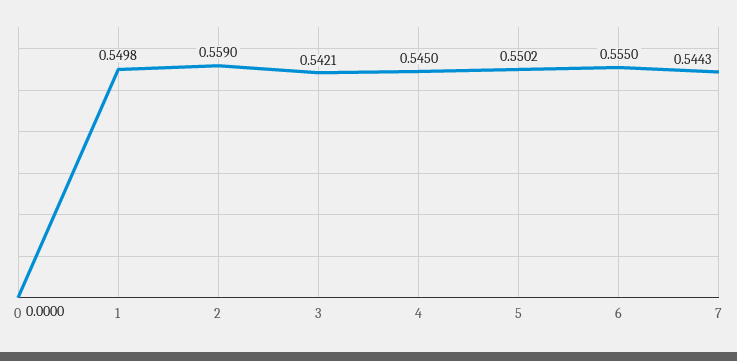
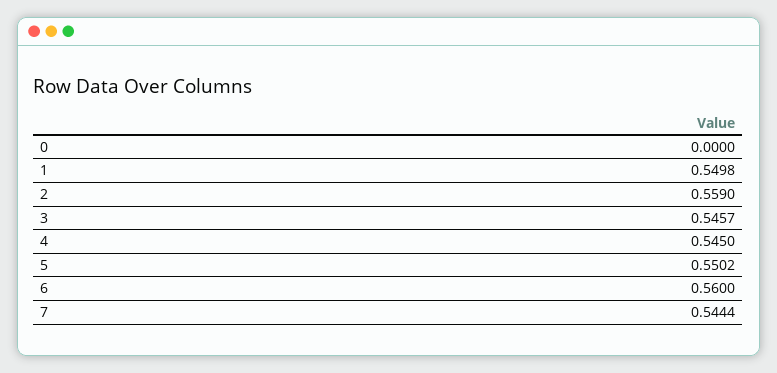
3: 0.5421 -> 0.5457
6: 0.555 -> 0.56
7: 0.5443 -> 0.5444

